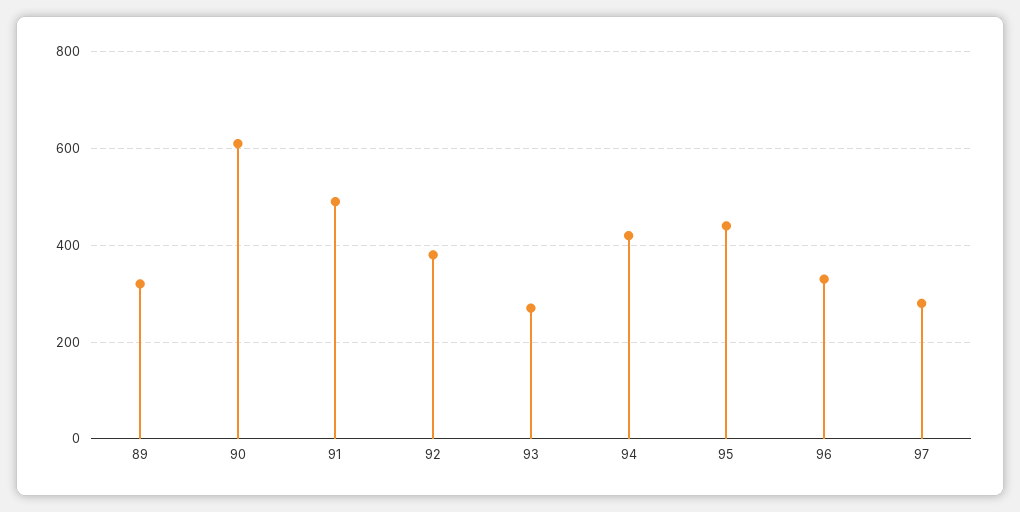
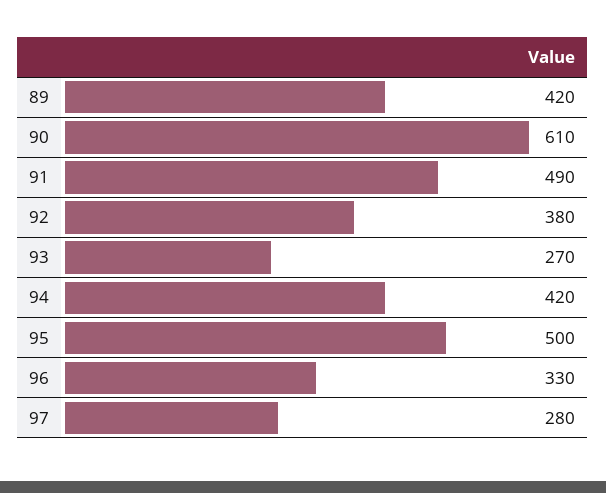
89: 320 -> 420
95: 440 -> 500

